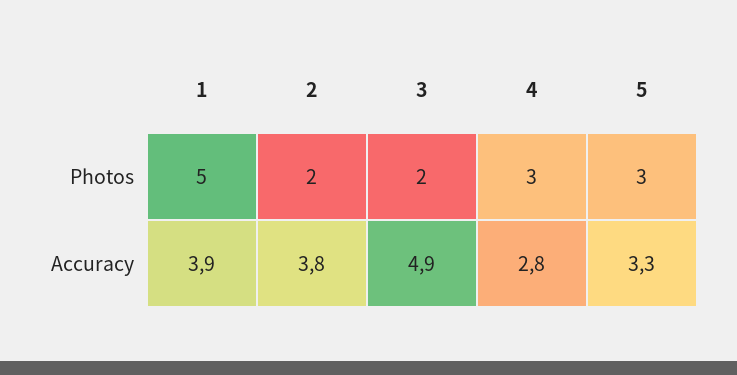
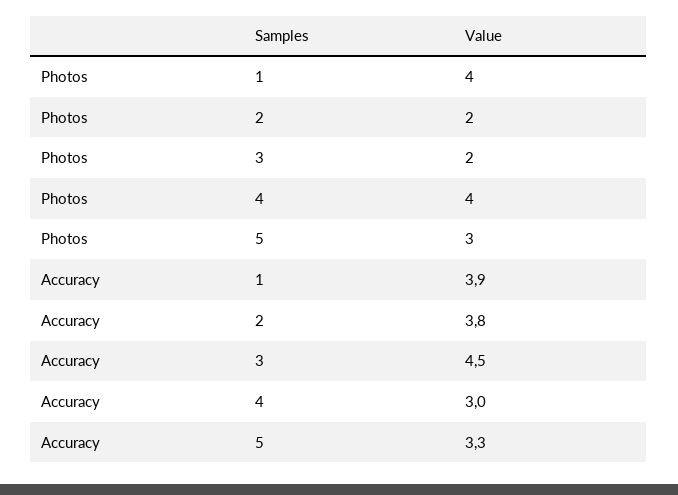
1, Photos: 5 -> 4
4, Photos: 3 -> 4
3, Accuracy: 4.9 -> 4.5
4, Accuracy: 2.8 -> 3

